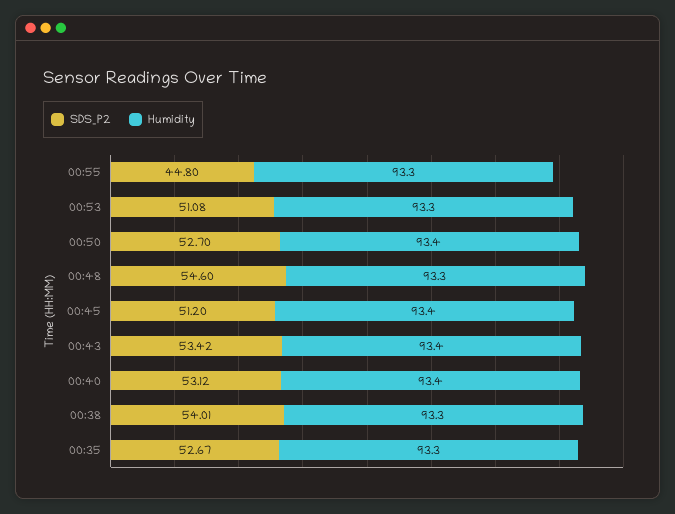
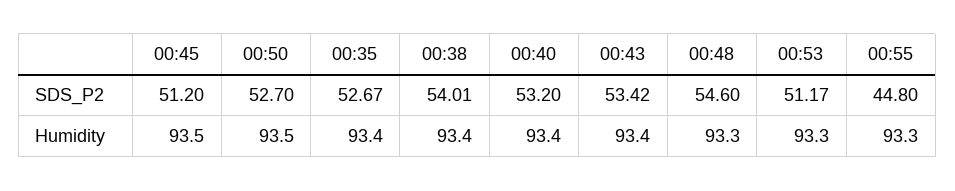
SDS_P2, 00:53: 51.08 -> 51.17
Humidity, 00:50: 93.4 -> 93.5
Humidity, 00:45: 93.4 -> 93.5
SDS_P2, 00:40: 53.12 -> 53.2
Humidity, 00:38: 93.3 -> 93.4
Humidity, 00:35: 93.3 -> 93.4

